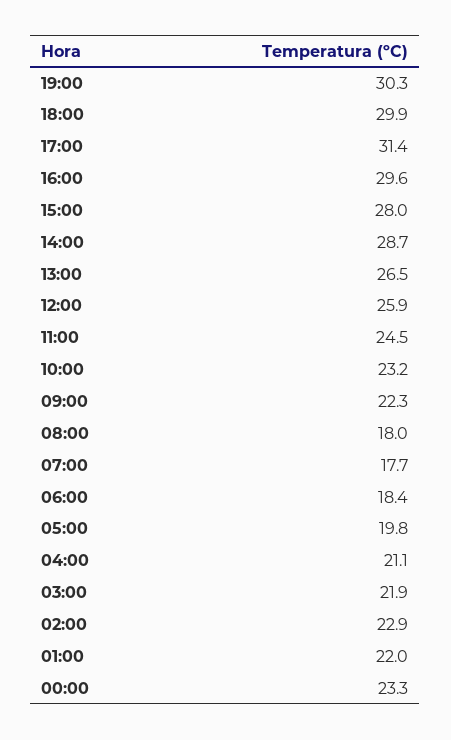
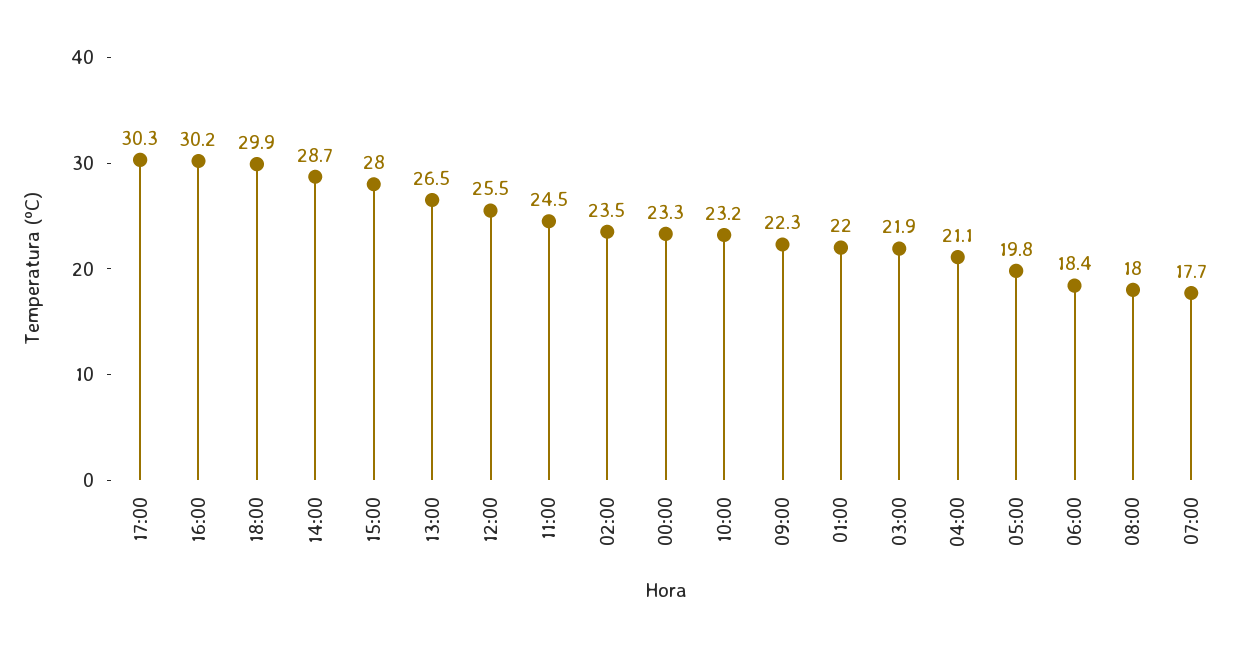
19:00: 30.3 -> none
17:00: 31.4 -> 30.3
16:00: 29.6 -> 30.2
12:00: 25.9 -> 25.5
02:00: 22.9 -> 23.5

